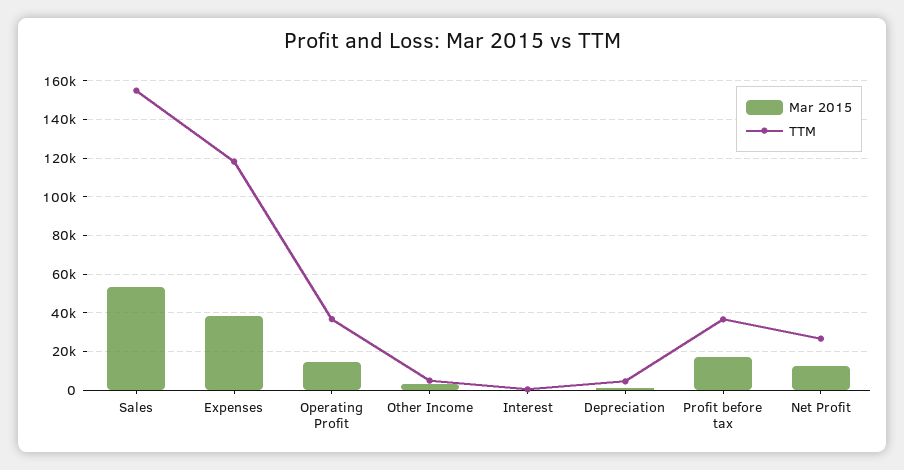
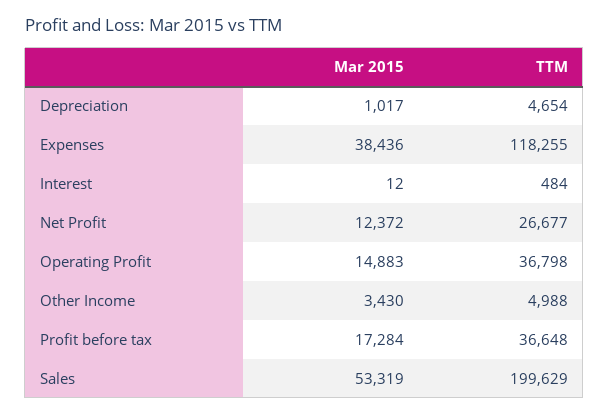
TTM, Sales: 155000 -> 199629

